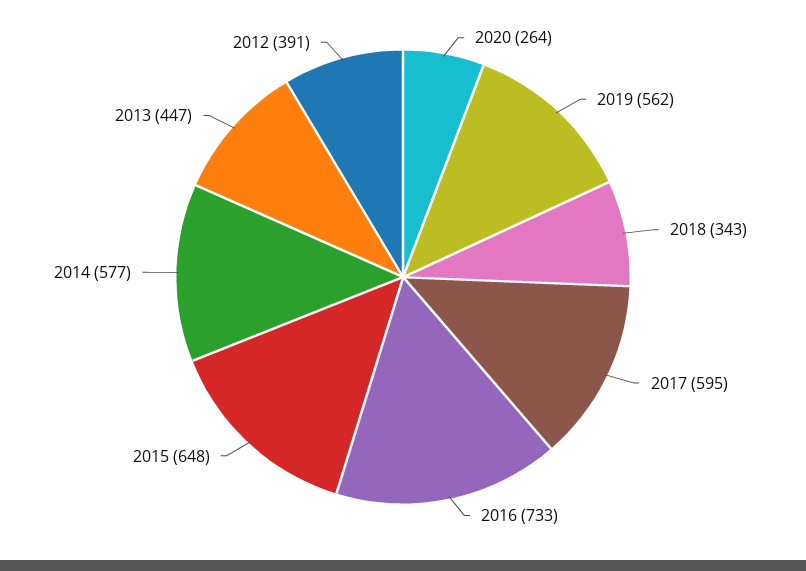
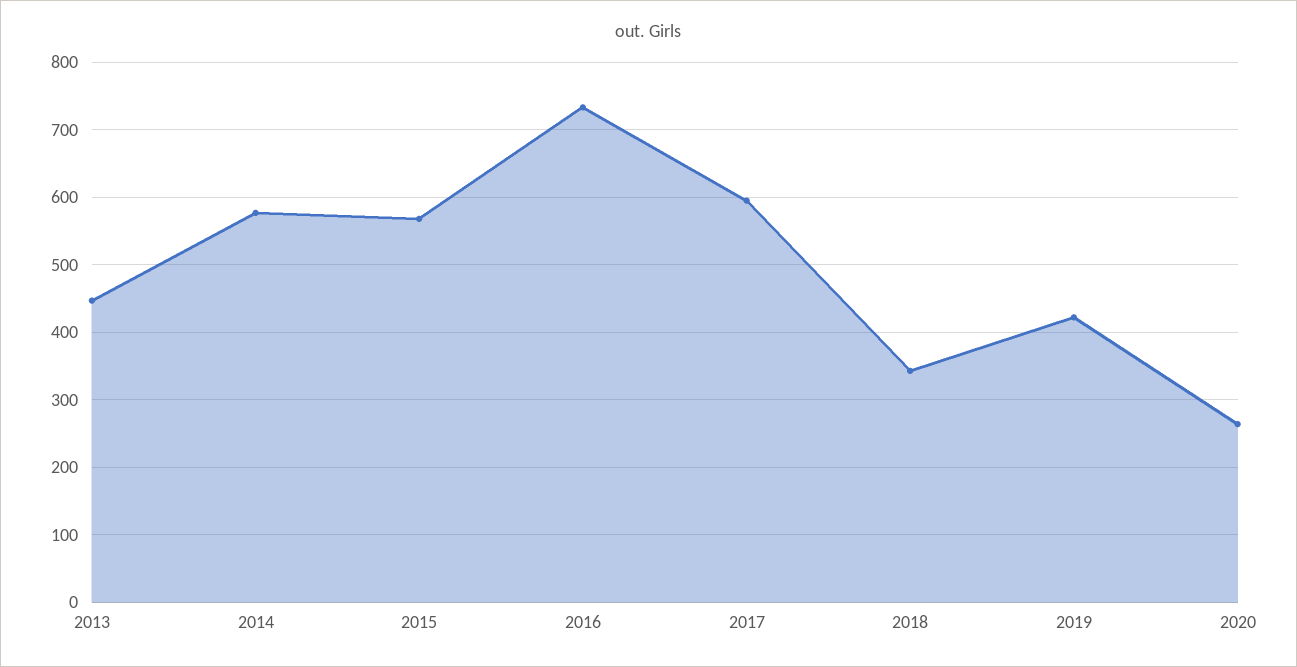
2019: 562 -> 420
2015: 648 -> 570
2012: 391 -> none

